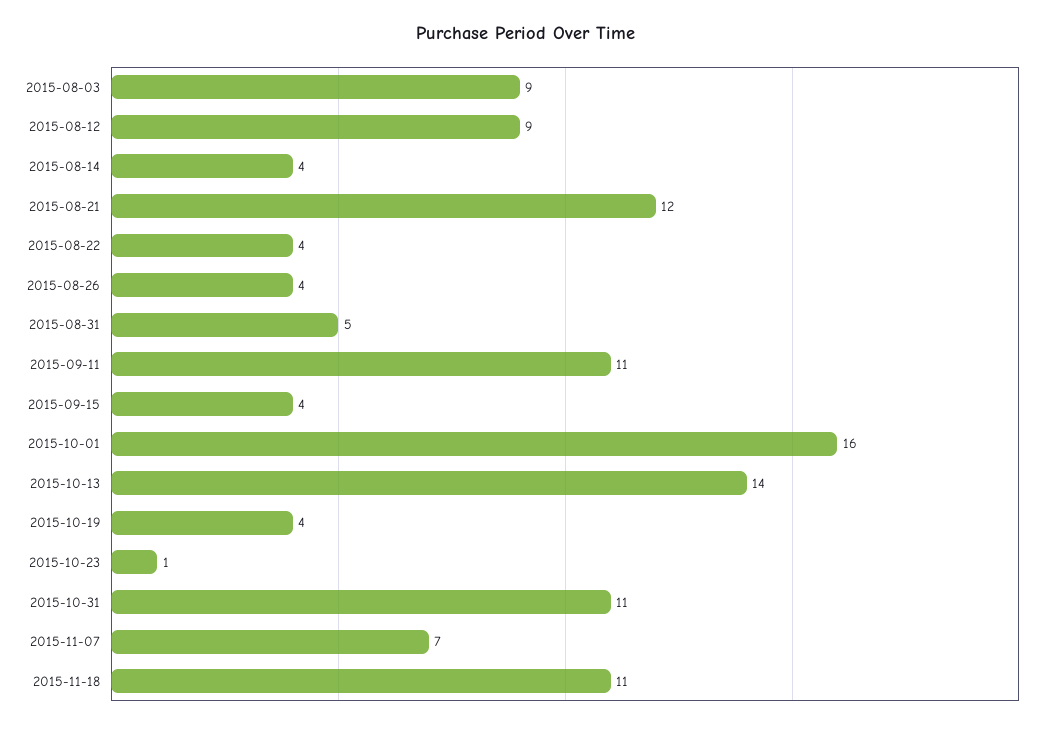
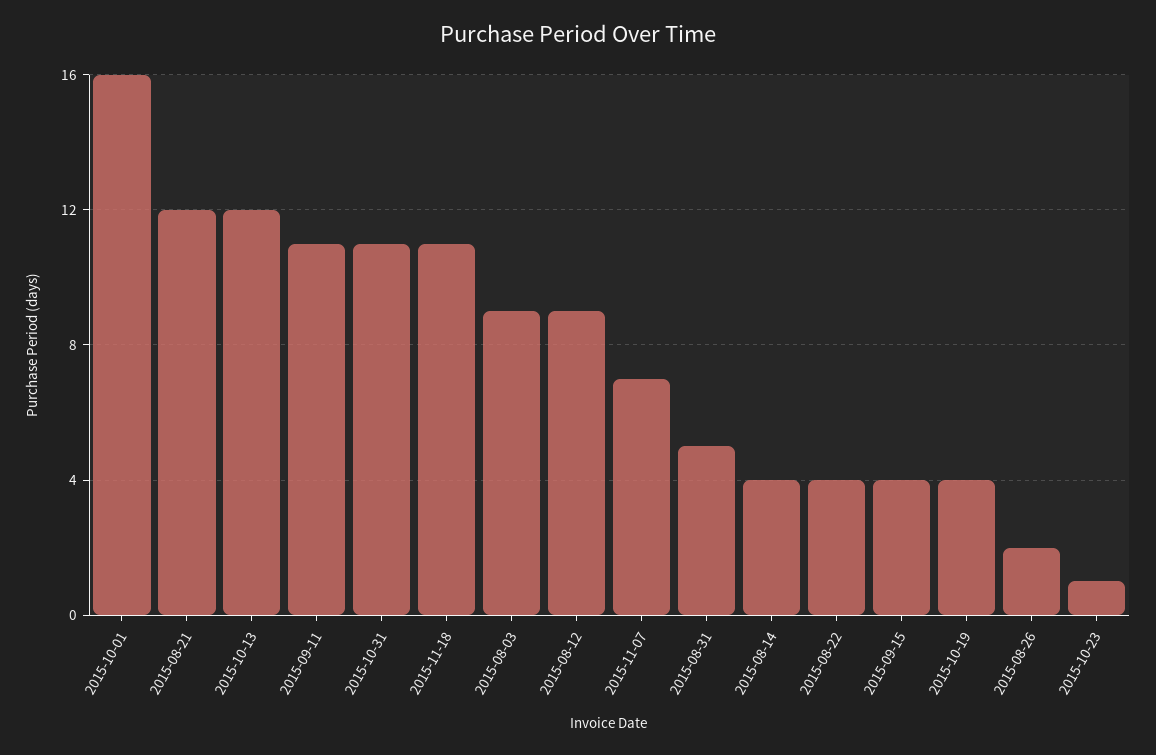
2015-08-26: 4 -> 2
2015-10-13: 14 -> 12

